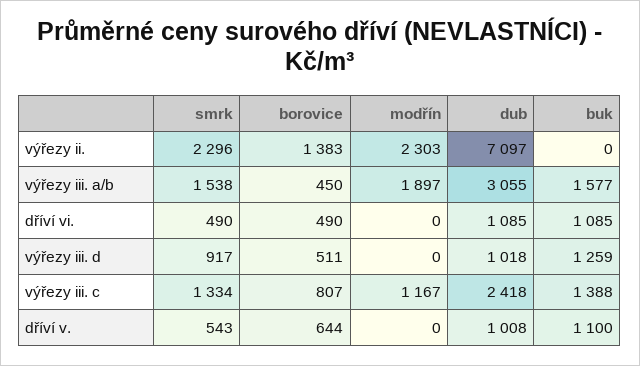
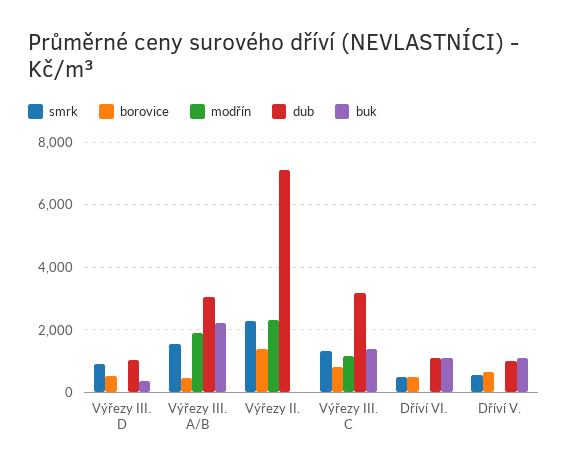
buk, výřezy iii. a/b: 1577 -> 2200
buk, výřezy iii. d: 1259 -> 400
dub, výřezy iii. c: 2418 -> 3200

